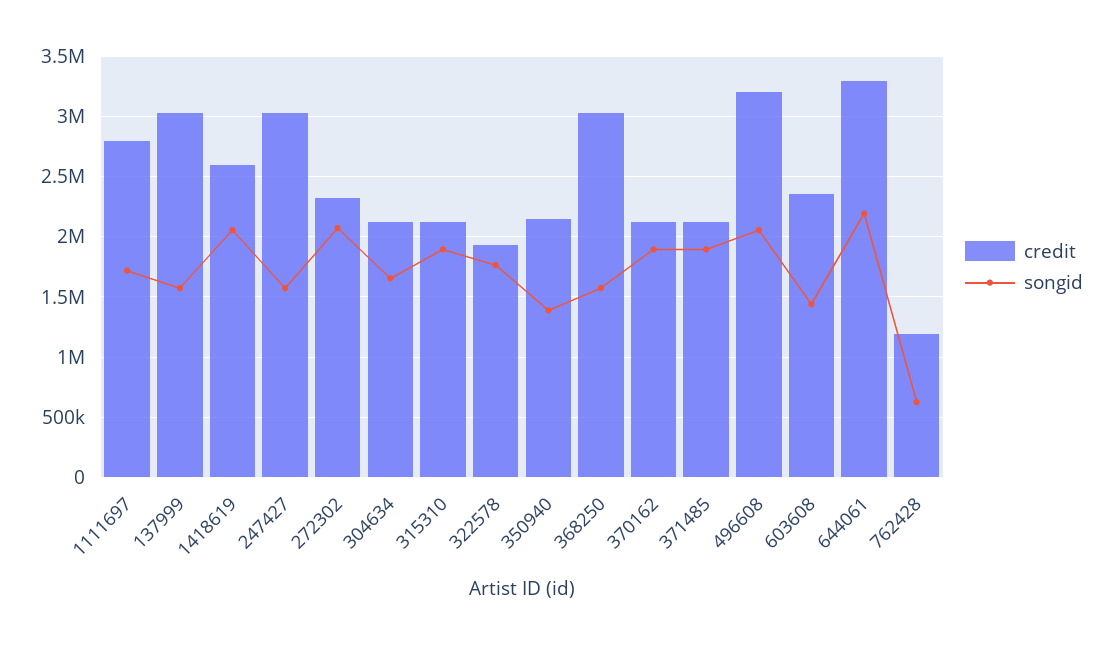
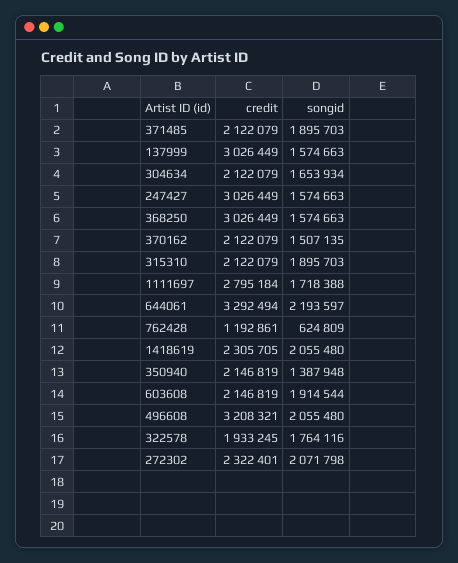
credit, 1418619: 2600000 -> 2305705
songid, 370162: 1900000 -> 1507135
credit, 603608: 2350000 -> 2146819
songid, 603608: 1450000 -> 1914544

